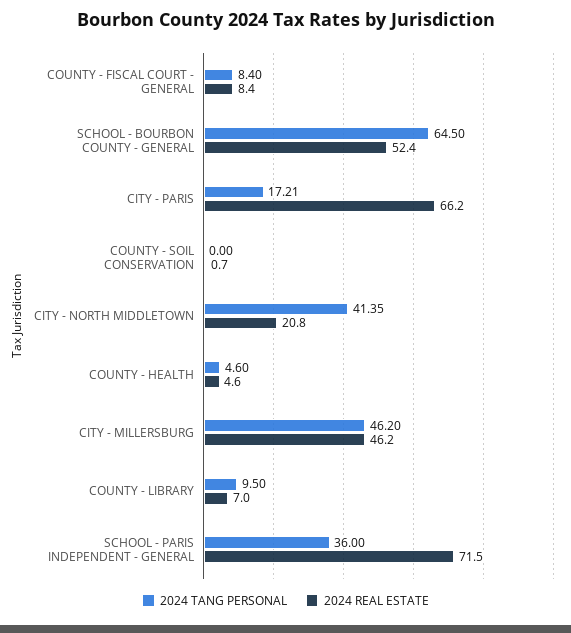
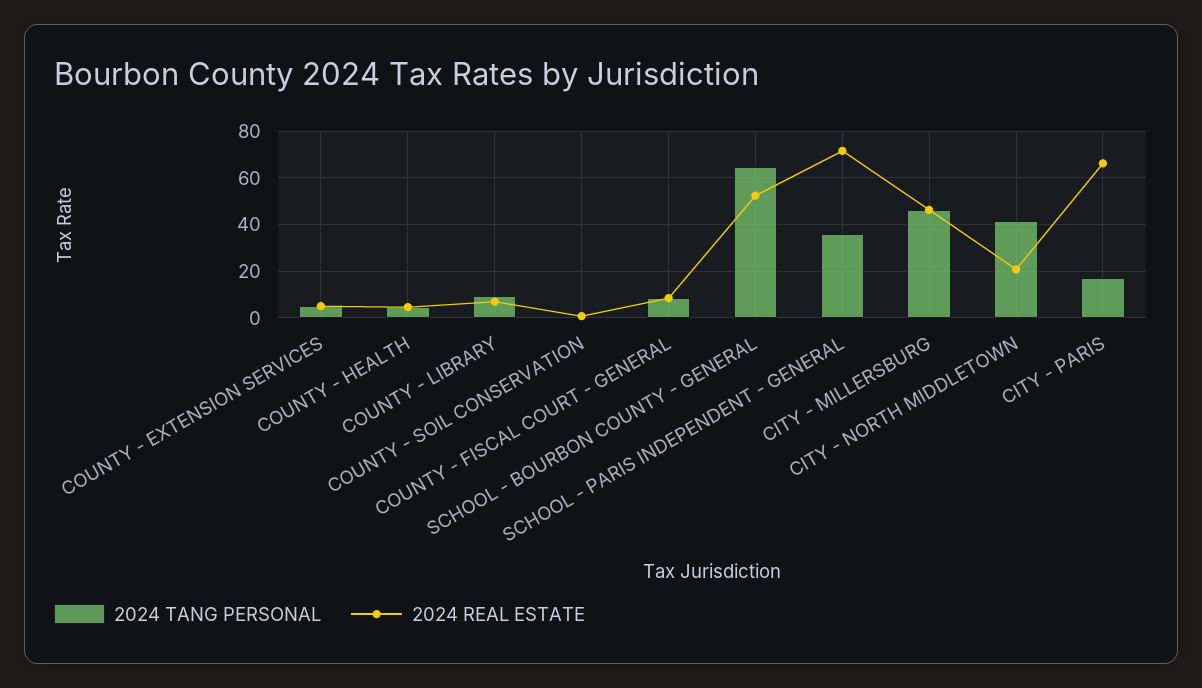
2024 TANG PERSONAL, COUNTY - EXTENSION SERVICES: none -> 5
2024 REAL ESTATE, COUNTY - EXTENSION SERVICES: none -> 5

